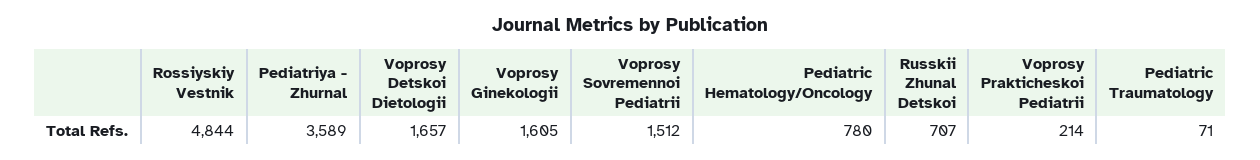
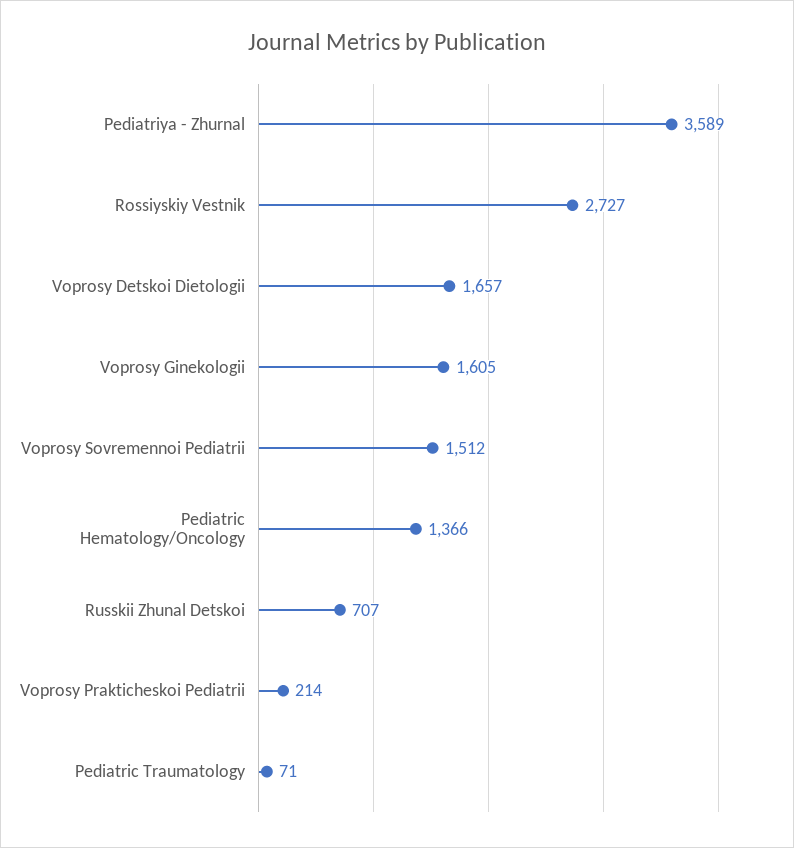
Rossiyskiy Vestnik: 4844 -> 2727
Pediatric Hematology/Oncology: 780 -> 1366

